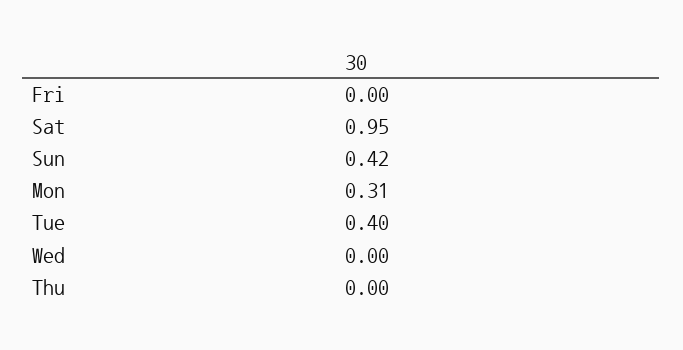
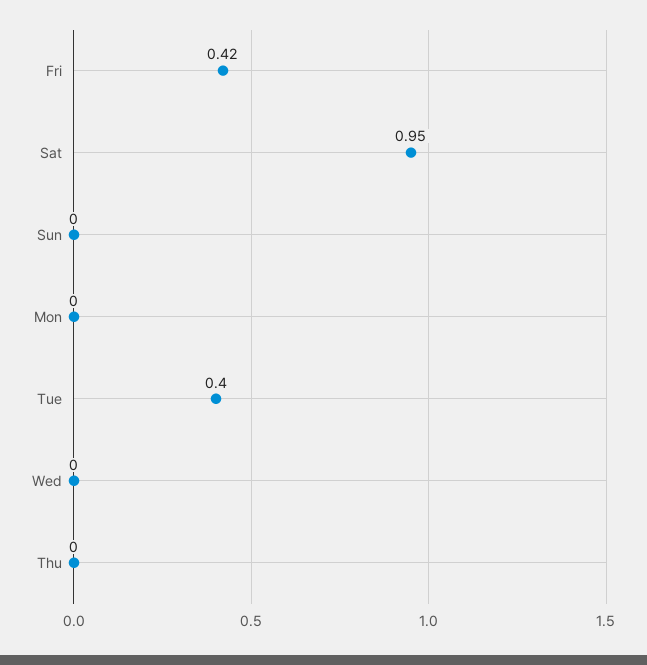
Fri: 0 -> 0.42
Sun: 0.42 -> 0
Mon: 0.31 -> 0

